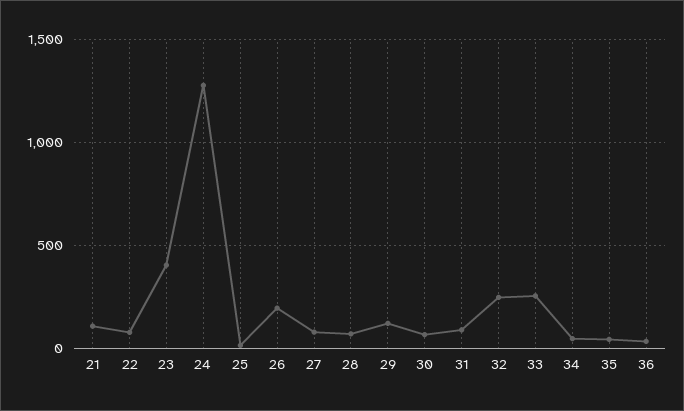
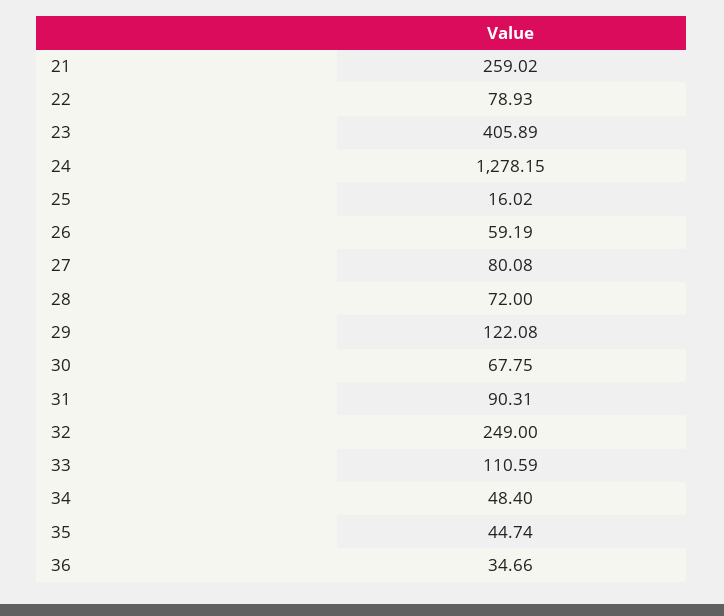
21: 100 -> 259.02
26: 200 -> 59.19
33: 250 -> 110.59

